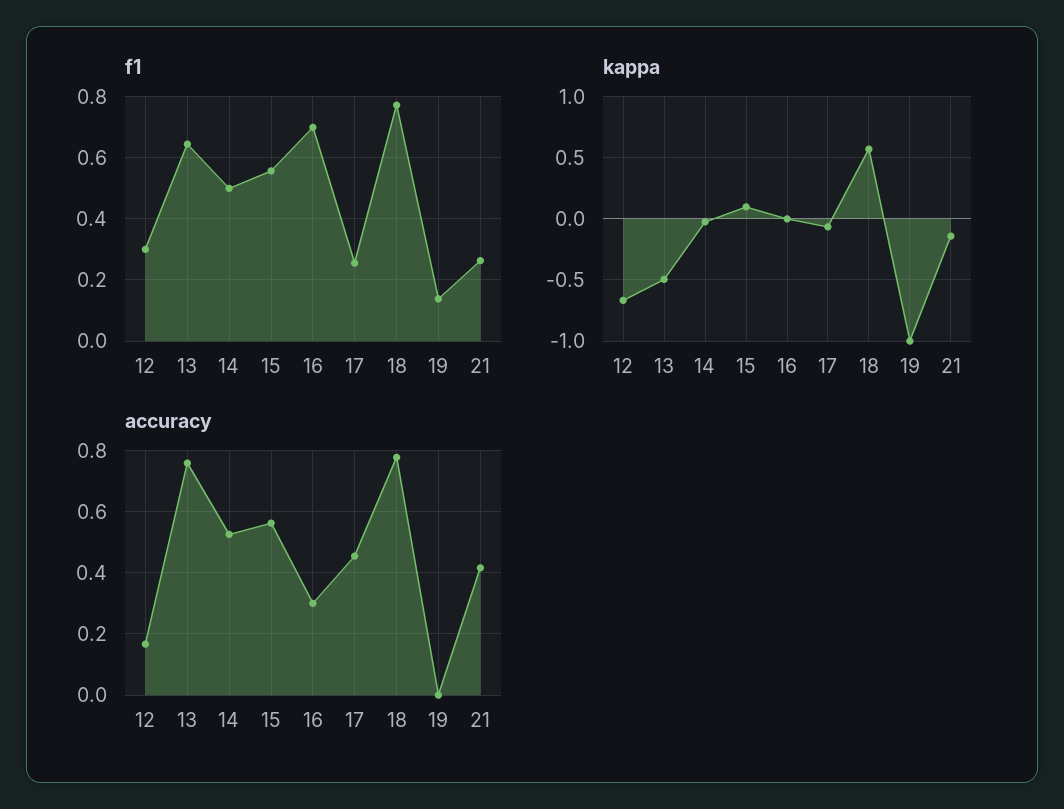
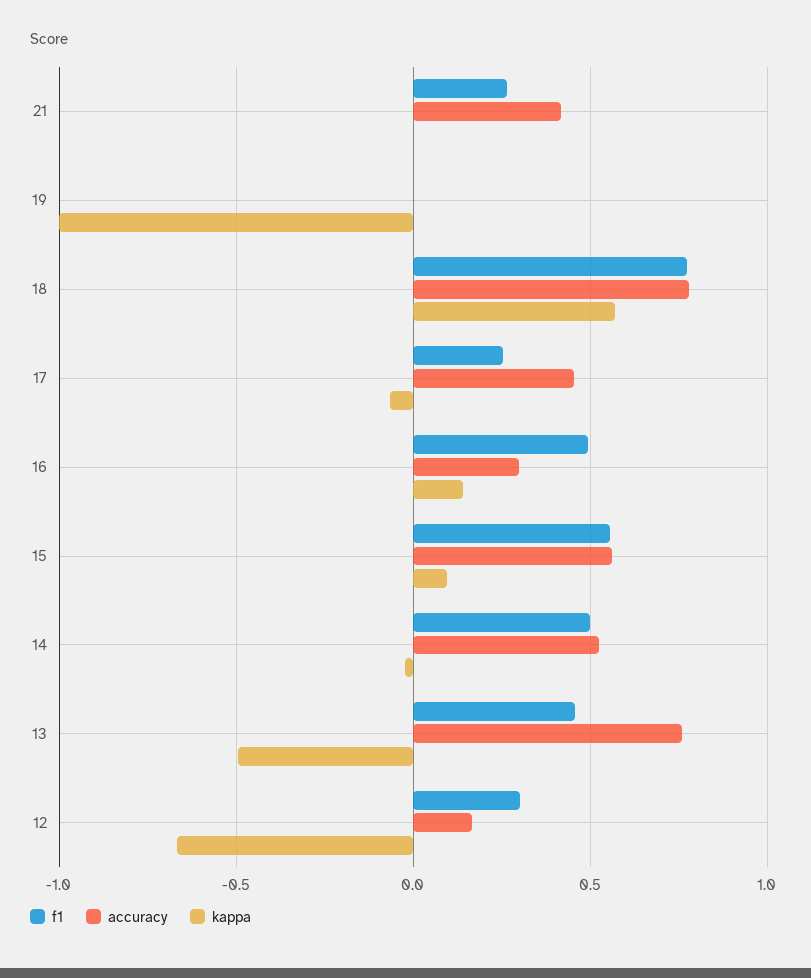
f1, 13: 0.64 -> 0.45
f1, 16: 0.7 -> 0.5
f1, 19: 0.14 -> 0
kappa, 16: 0 -> 0.15
kappa, 21: -0.15 -> 0

